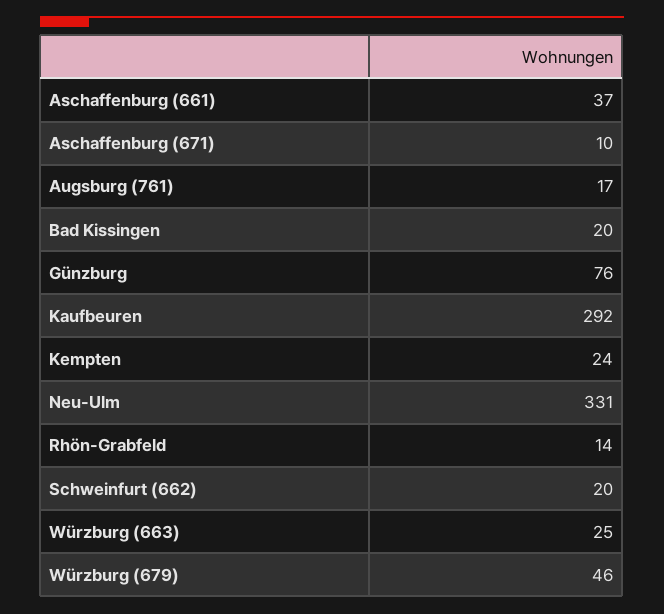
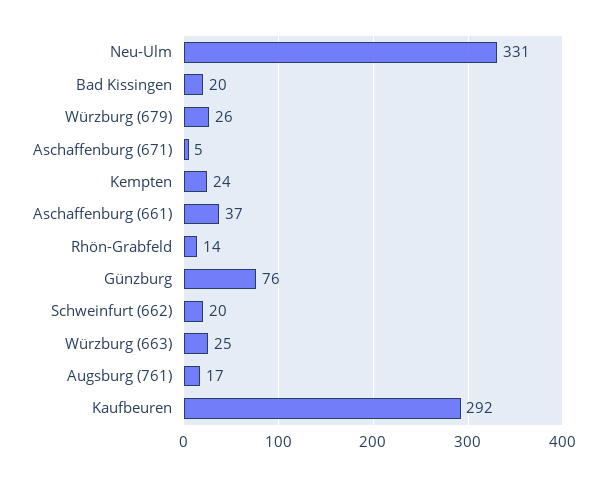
Aschaffenburg (671): 10 -> 5
Würzburg (679): 46 -> 26

